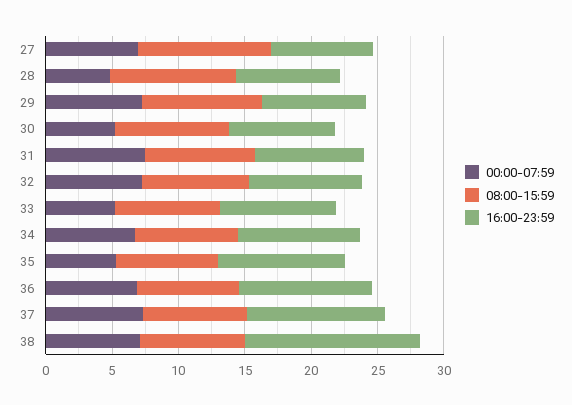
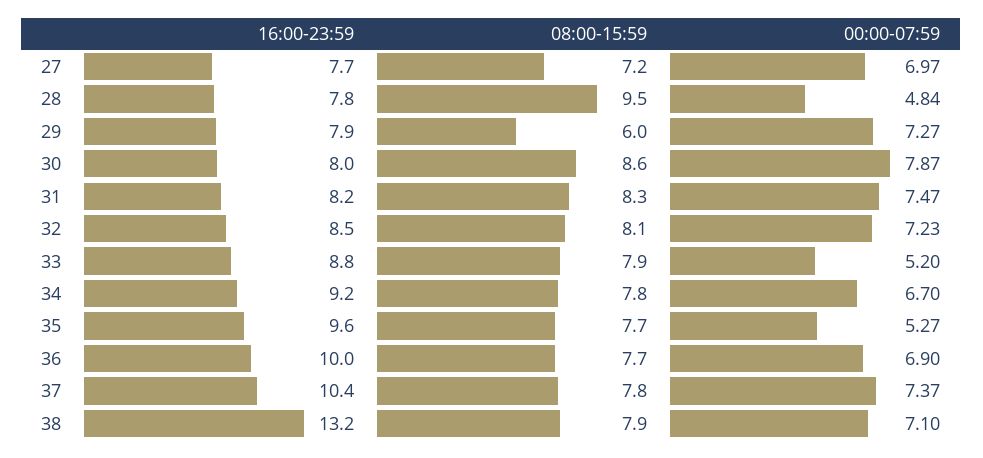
08:00-15:59, 27: 10 -> 7.2
08:00-15:59, 29: 9 -> 6
00:00-07:59, 30: 5 -> 7.87

